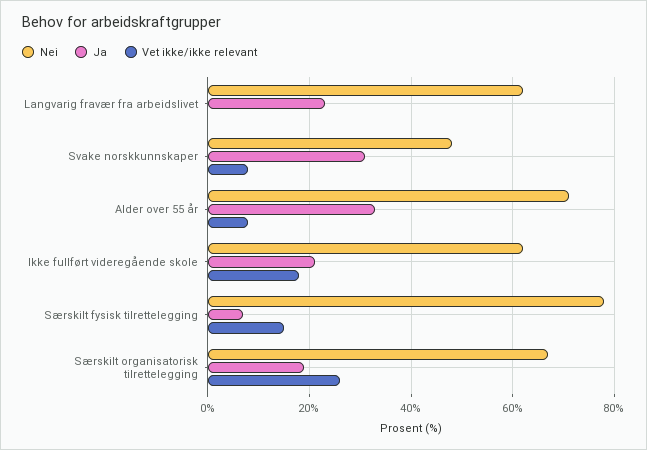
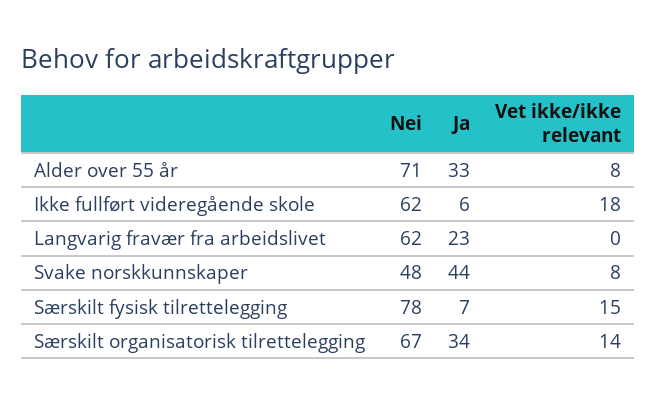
Ja, Svake norskkunnskaper: 30 -> 44
Ja, Ikke fullført videregående skole: 20 -> 6
Ja, Særskilt organisatorisk tilrettelegging: 20 -> 34
Vet ikke/ikke relevant, Særskilt organisatorisk tilrettelegging: 25 -> 14

